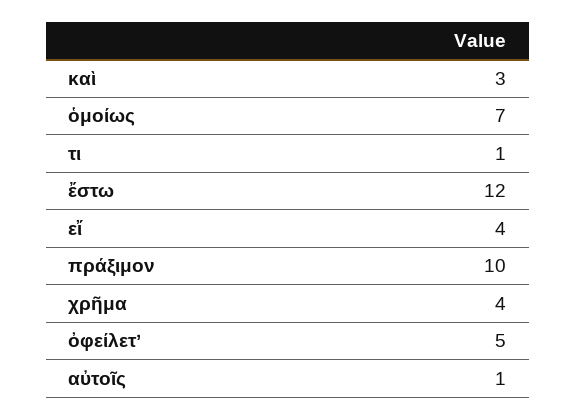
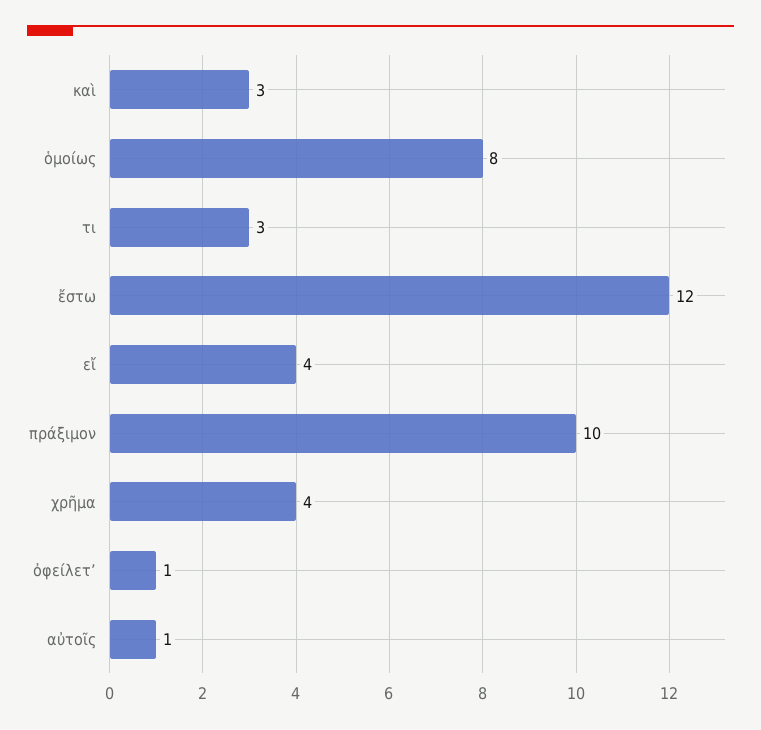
ὁμοίως: 7 -> 8
τι: 1 -> 3
ὀφείλετʼ: 5 -> 1

